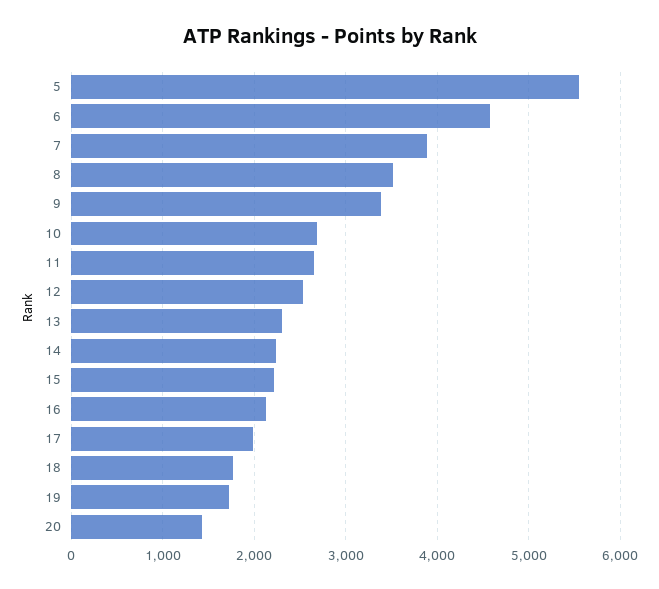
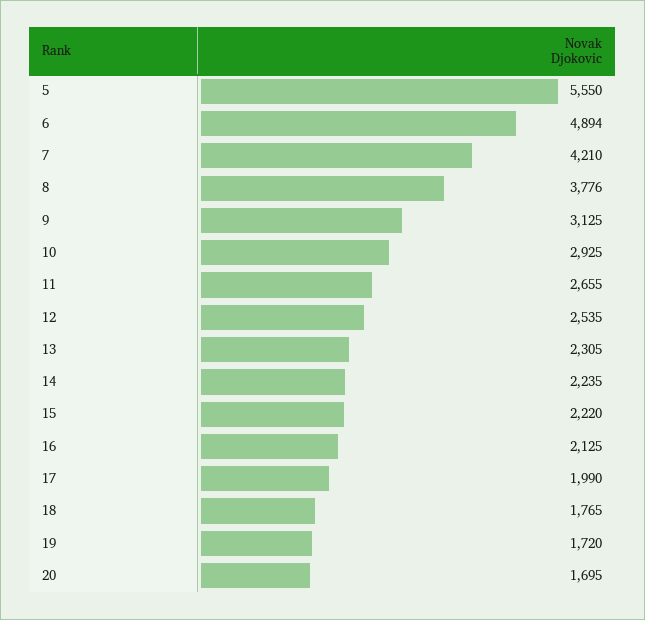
6: 4600 -> 4894
7: 3900 -> 4210
8: 3500 -> 3776
9: 3400 -> 3125
10: 2700 -> 2925
20: 1400 -> 1695

